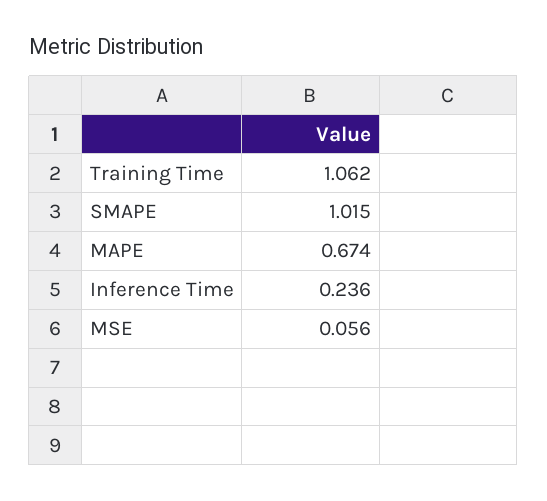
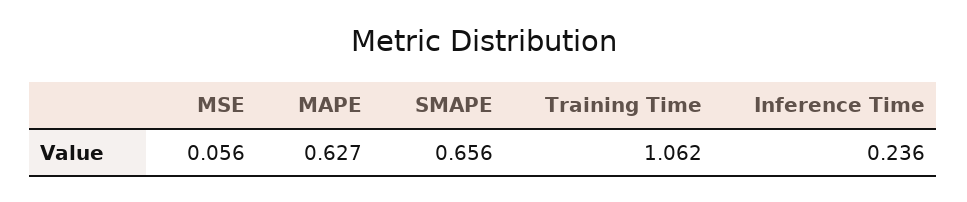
SMAPE: 1.015 -> 0.656
MAPE: 0.674 -> 0.627

